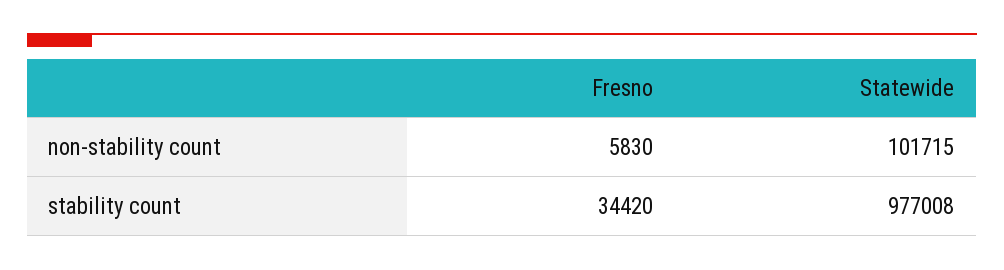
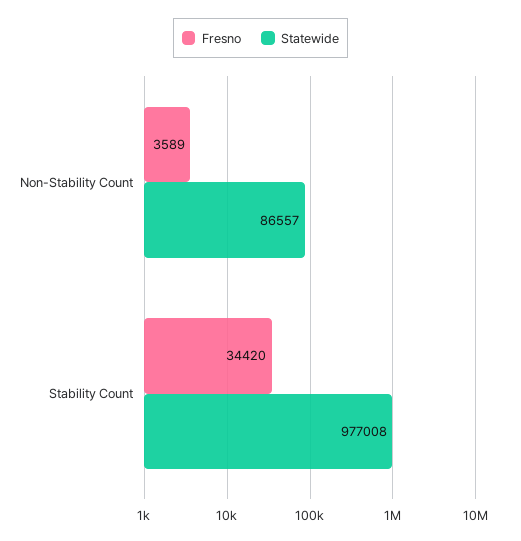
Fresno, non-stability count: 5830 -> 3589
Statewide, non-stability count: 101715 -> 86557

